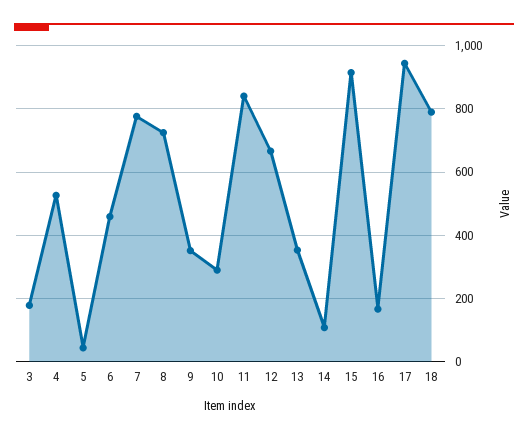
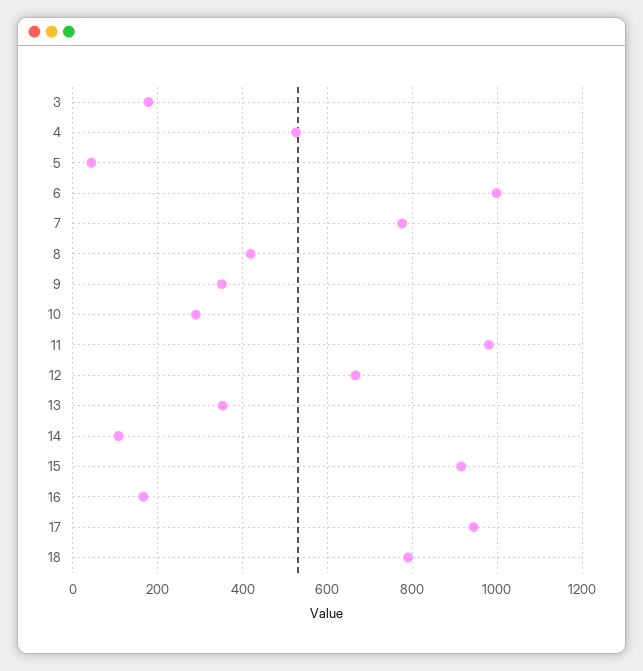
6: 460 -> 1000
8: 720 -> 420
11: 840 -> 980

